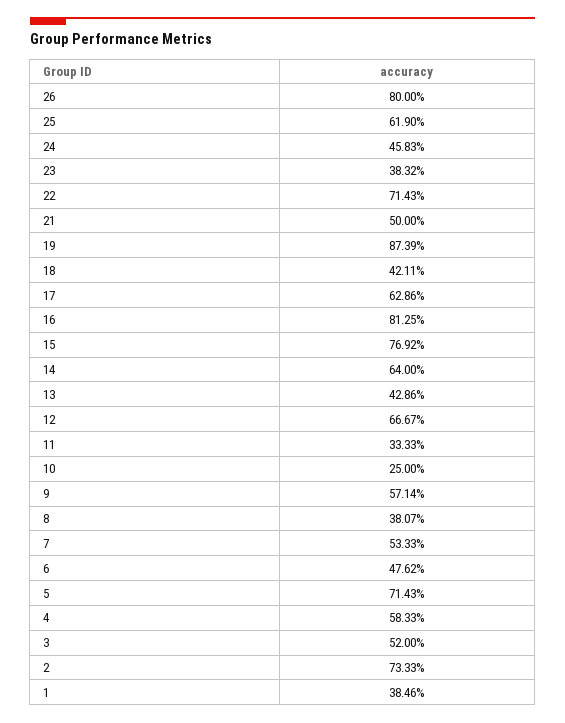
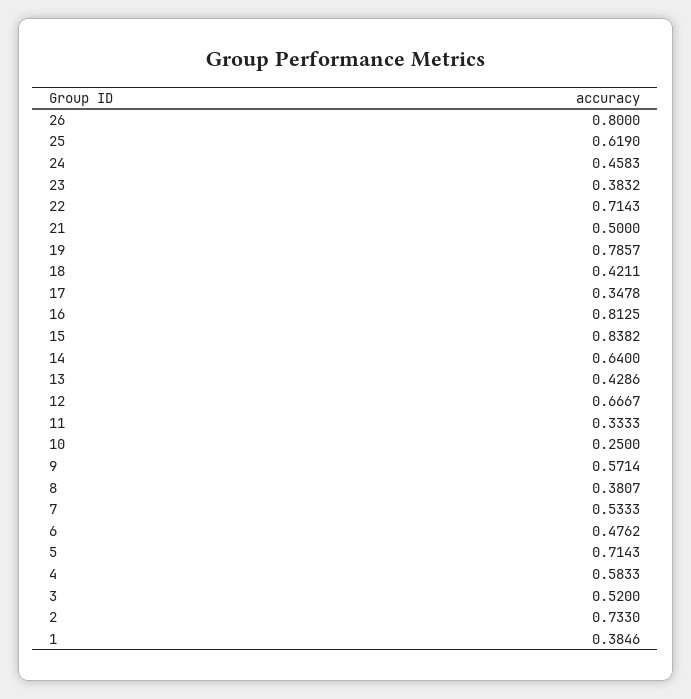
19: 0.8739 -> 0.7857
17: 0.6286 -> 0.3478
15: 0.7692 -> 0.8382
2: 0.7333 -> 0.733

